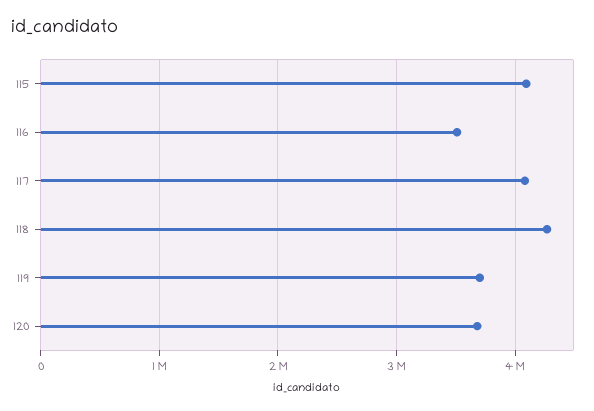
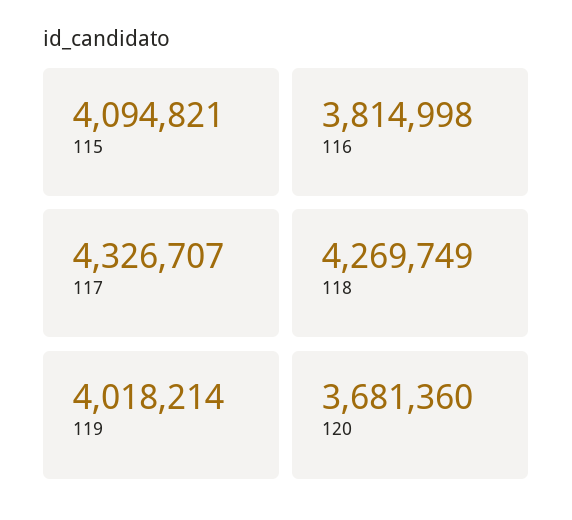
116: 3500000 -> 3814998
117: 4100000 -> 4326707
119: 3700000 -> 4018214

